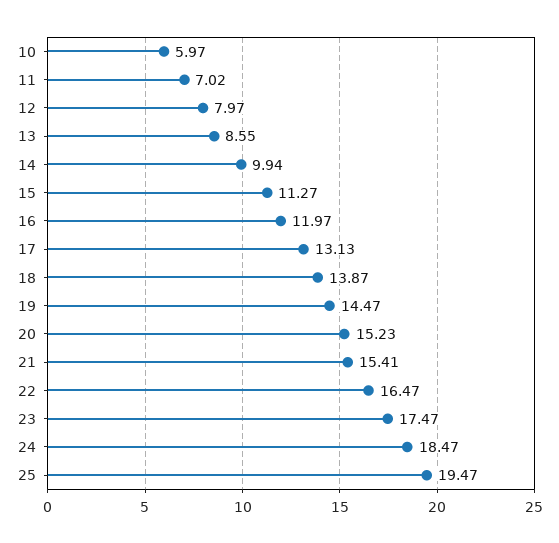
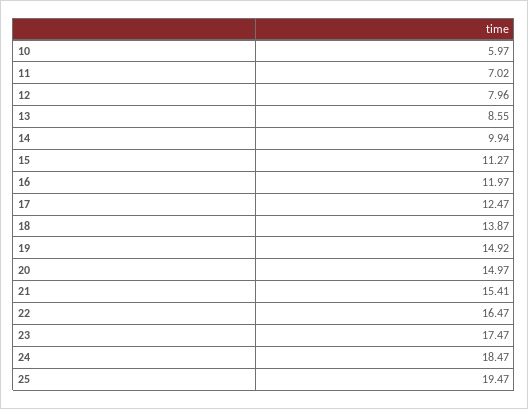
12: 7.97 -> 7.96
17: 13.13 -> 12.47
19: 14.47 -> 14.92
20: 15.23 -> 14.97

